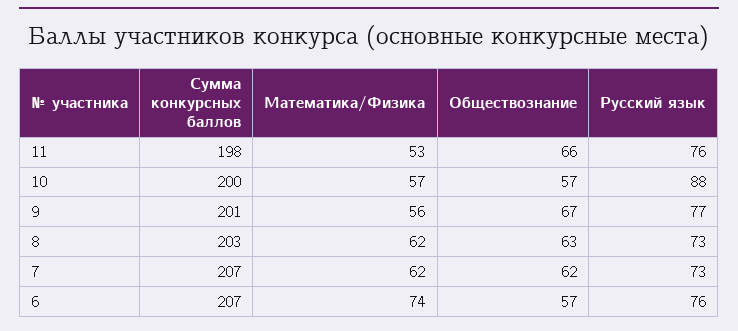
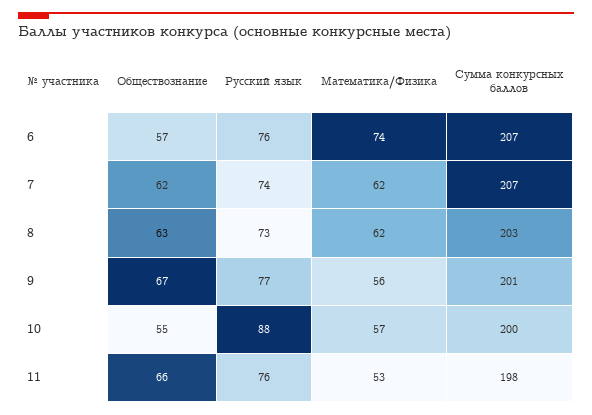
Обществознание, 10: 57 -> 55
Русский язык, 7: 73 -> 74

